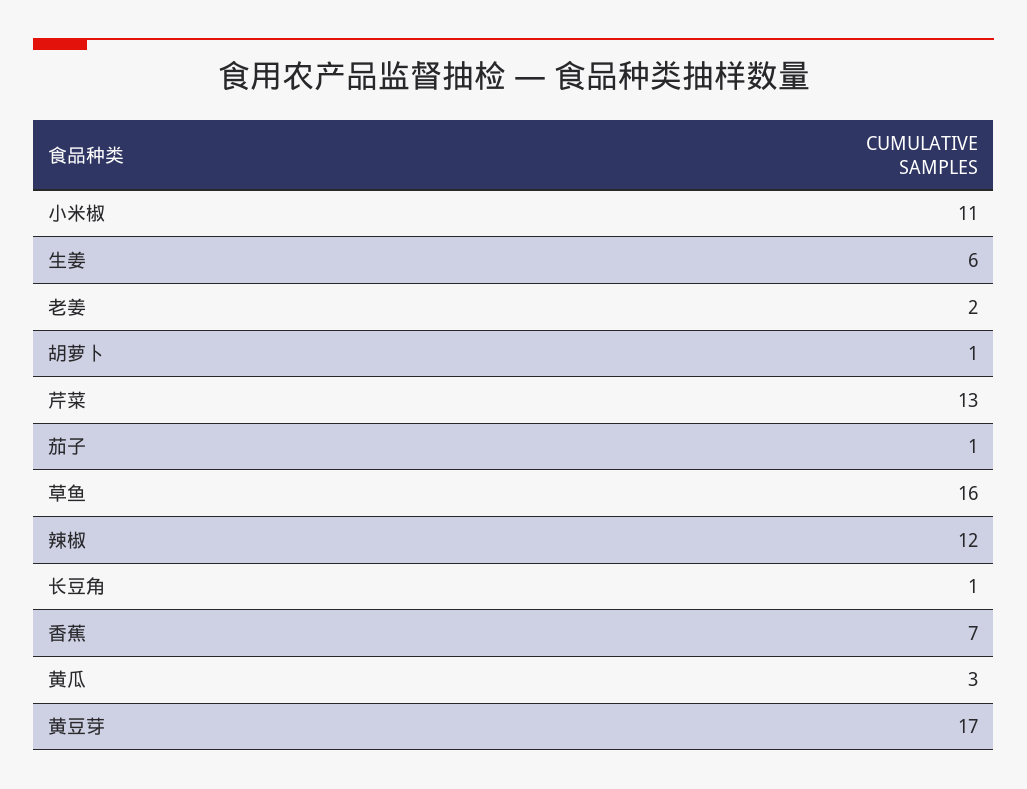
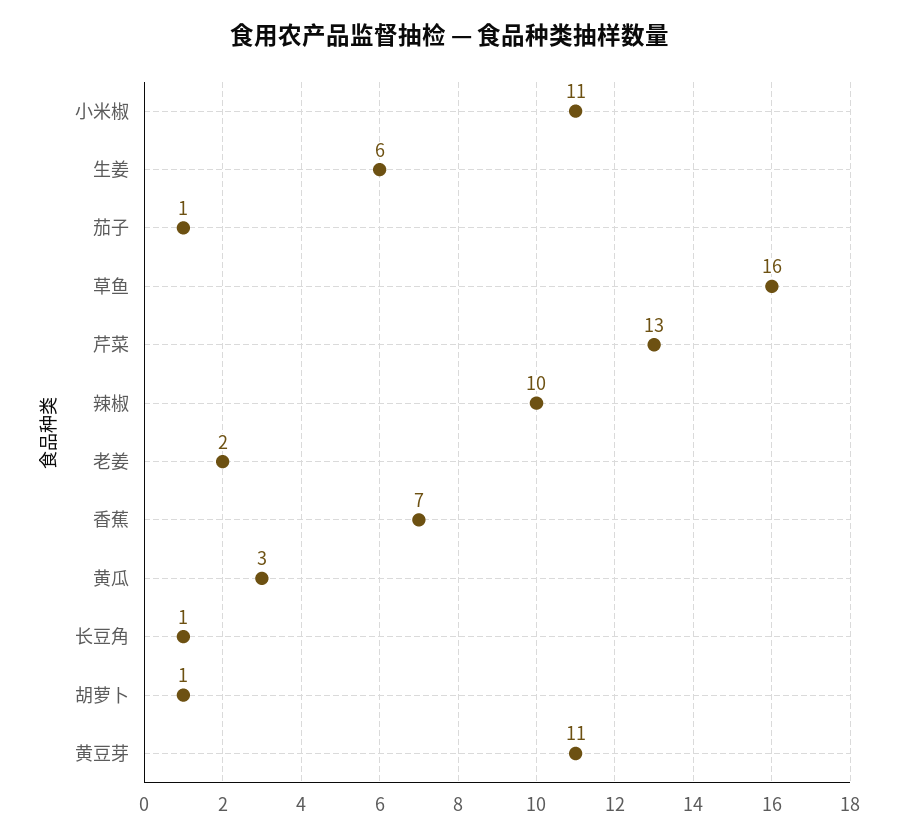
辣椒: 12 -> 10
黄豆芽: 17 -> 11

